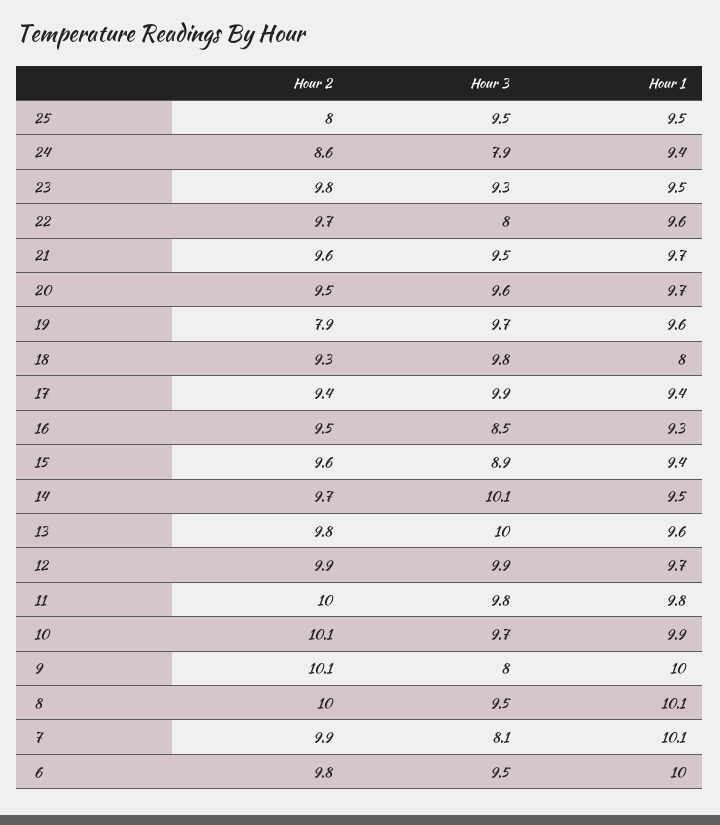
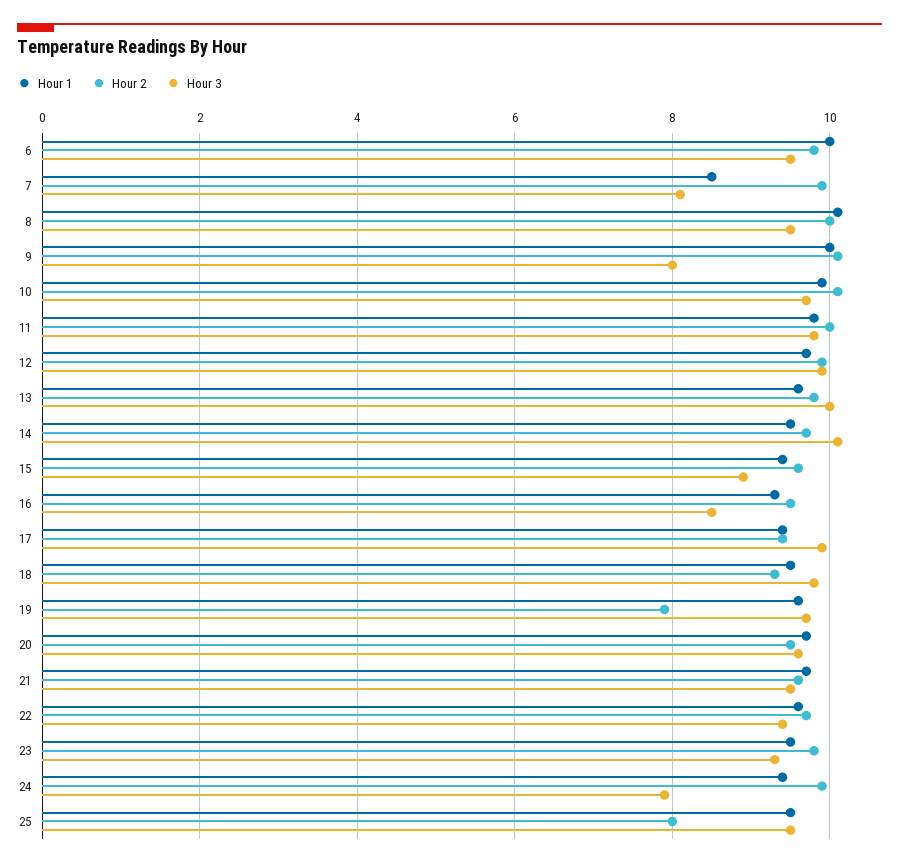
Hour 2, 24: 8.6 -> 10
Hour 3, 22: 8 -> 9.5
Hour 1, 18: 8 -> 9.5
Hour 1, 7: 10.1 -> 8.5

